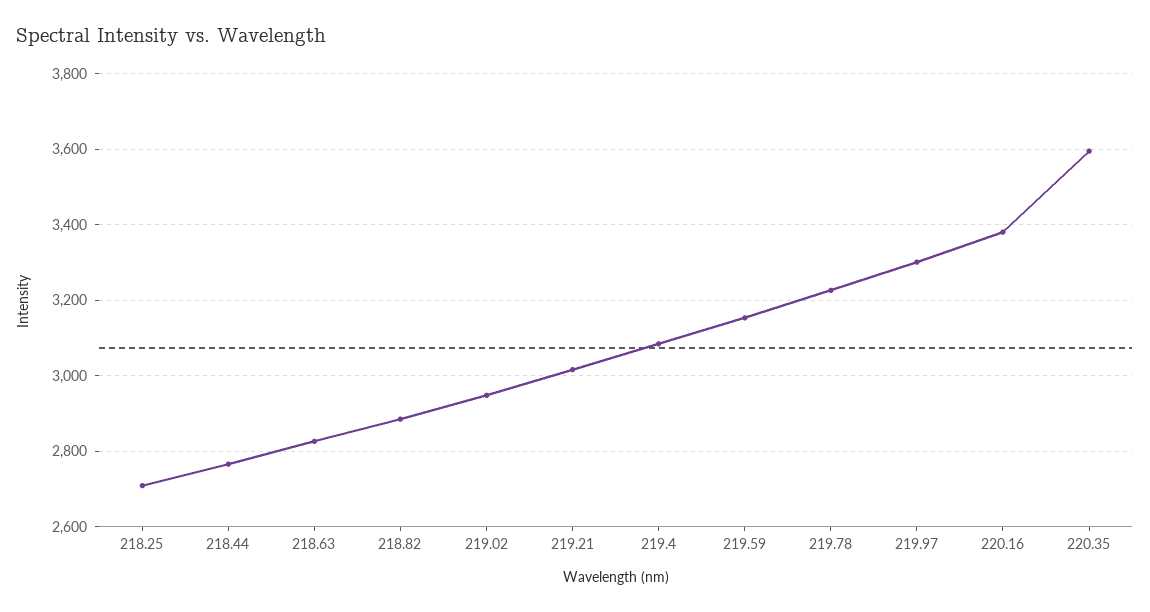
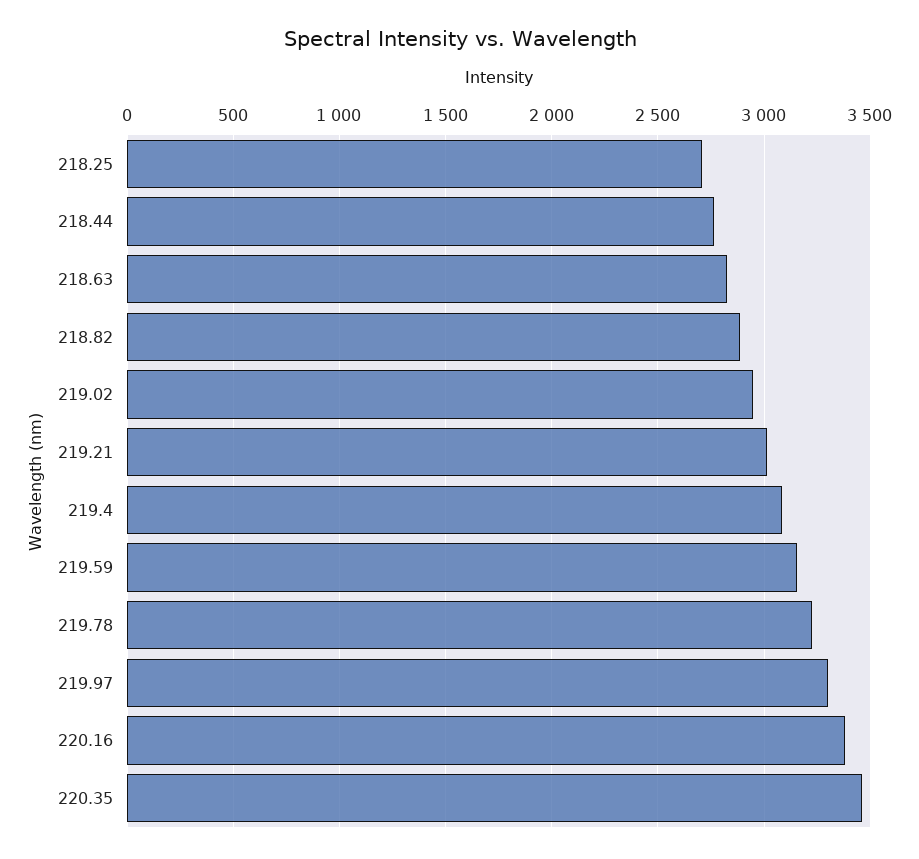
220.35: 3600 -> 3450

